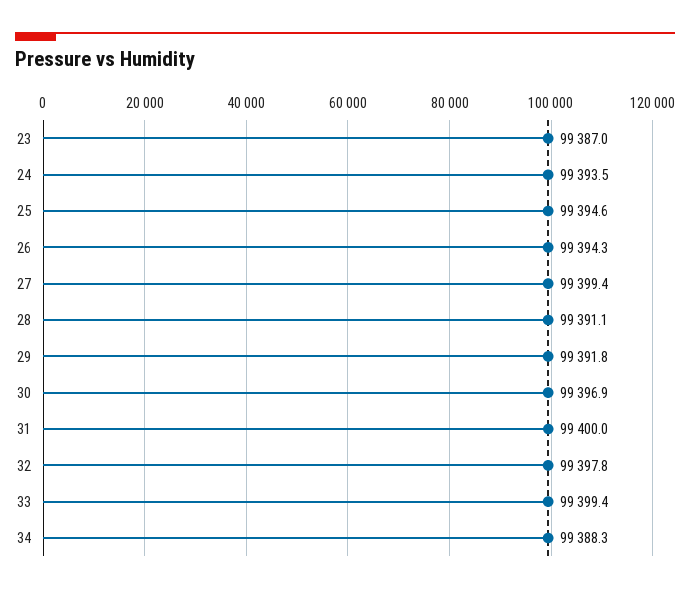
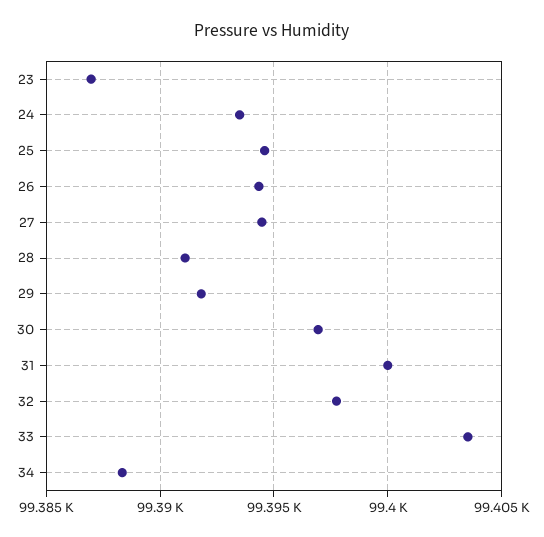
27: 99399.4 -> 99394.5
33: 99399.4 -> 99403.5

